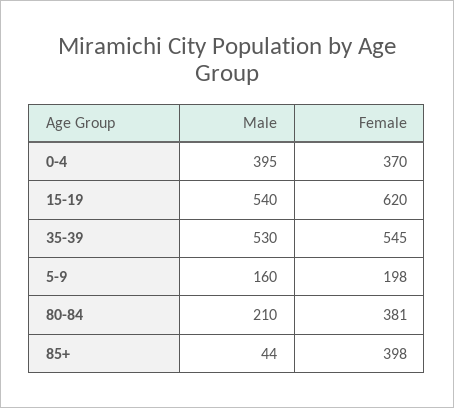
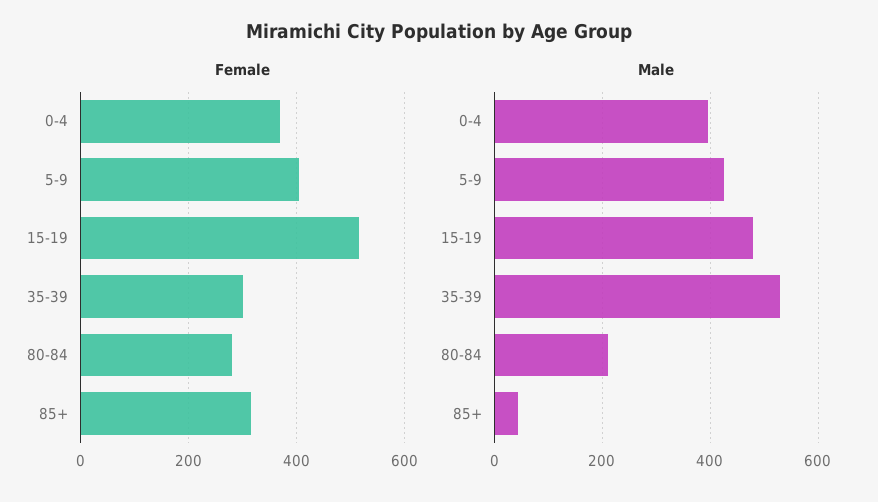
Male, 15-19: 540 -> 480
Female, 15-19: 620 -> 520
Female, 35-39: 545 -> 300
Male, 5-9: 160 -> 420
Female, 5-9: 198 -> 400
Female, 80-84: 381 -> 280
Female, 85+: 398 -> 320

